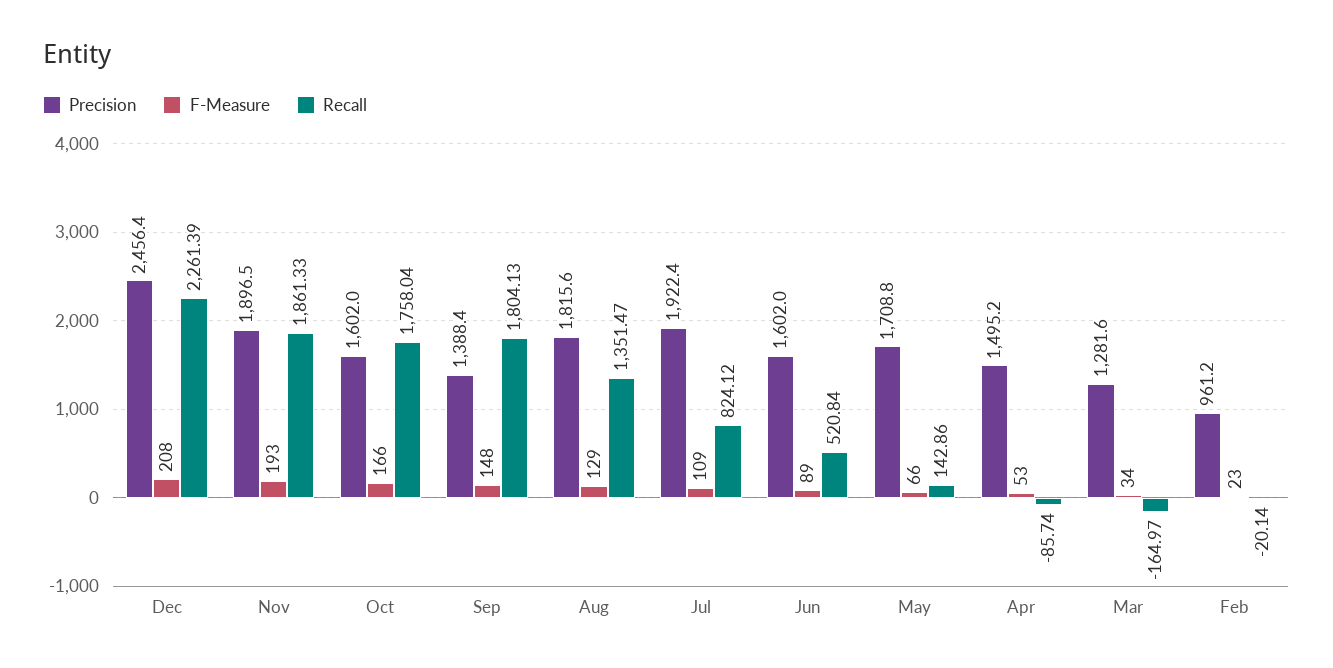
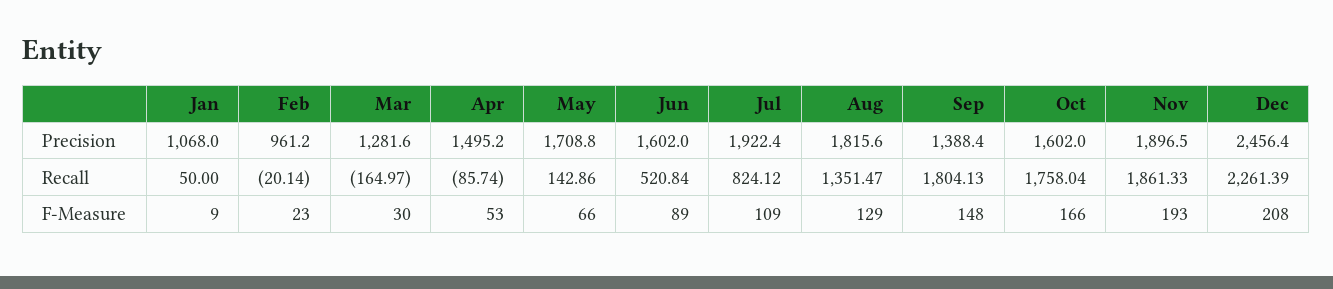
F-Measure, Mar: 34 -> 30
Precision, Jan: none -> 1068
Recall, Jan: none -> 50
F-Measure, Jan: none -> 9

